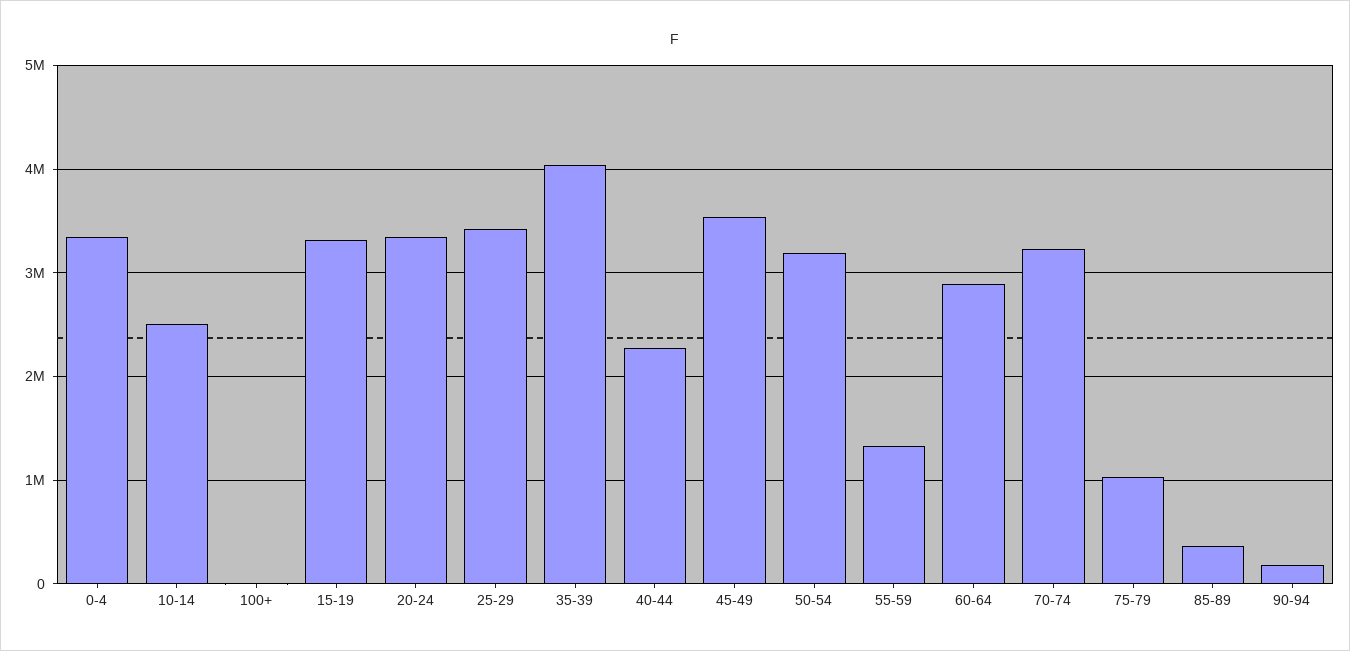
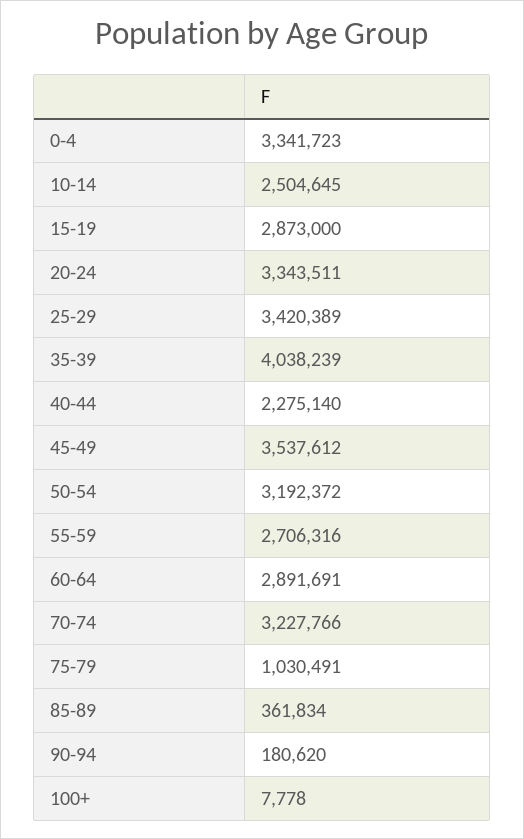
15-19: 3300000 -> 2873000
55-59: 1300000 -> 2706316

